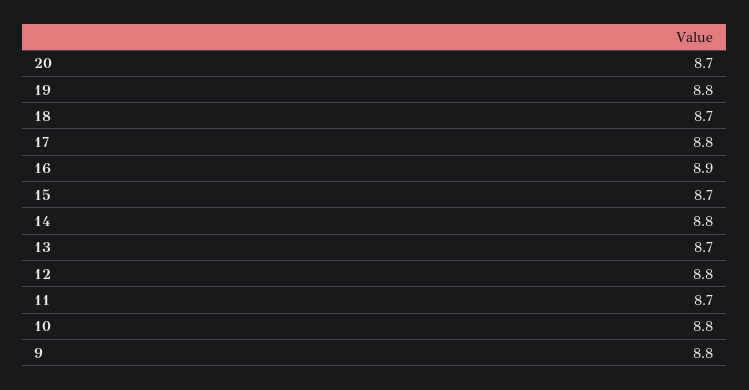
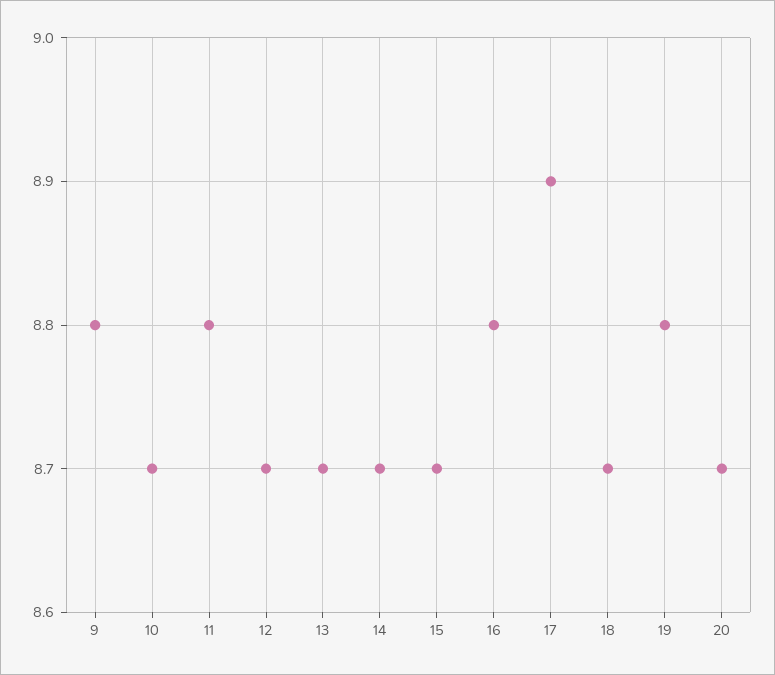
17: 8.8 -> 8.9
16: 8.9 -> 8.8
14: 8.8 -> 8.7
12: 8.8 -> 8.7
11: 8.7 -> 8.8
10: 8.8 -> 8.7

